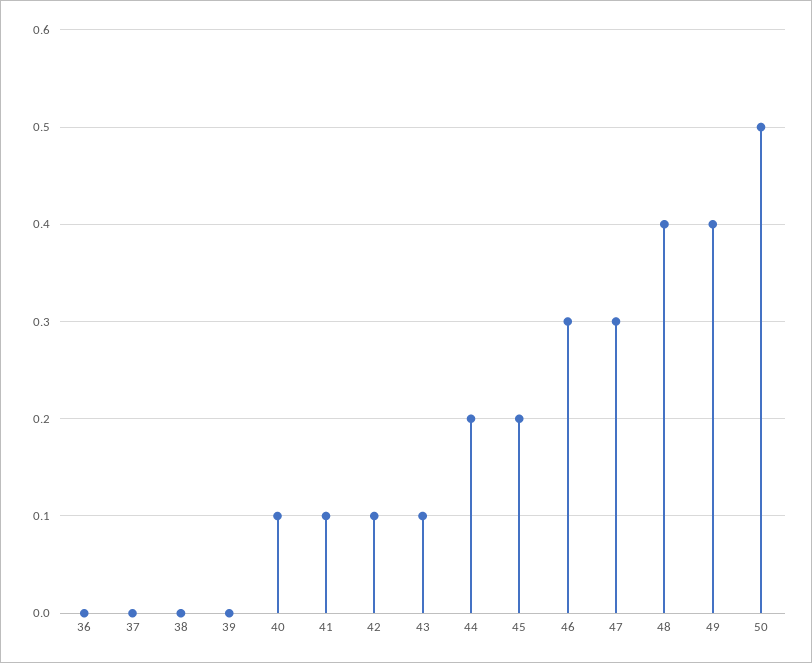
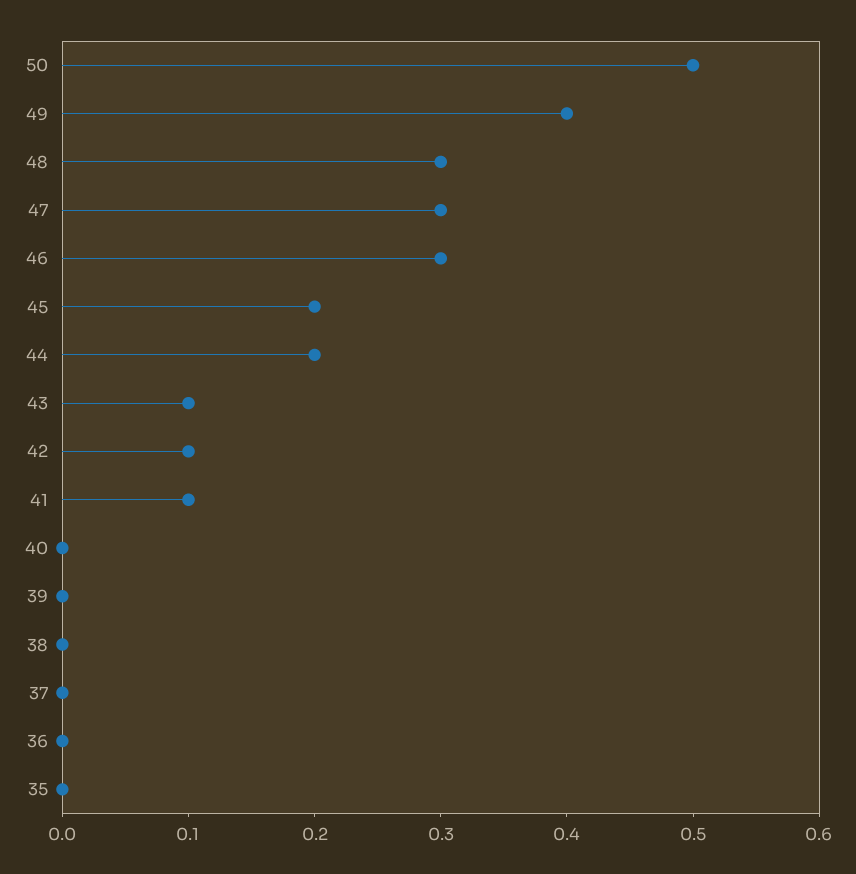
40: 0.1 -> 0
48: 0.4 -> 0.3
35: none -> 0

